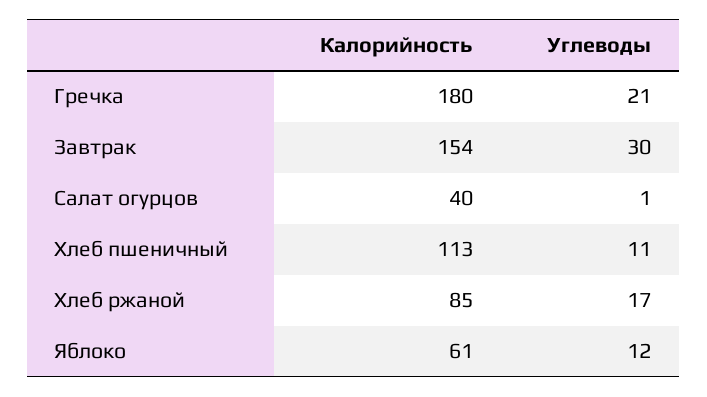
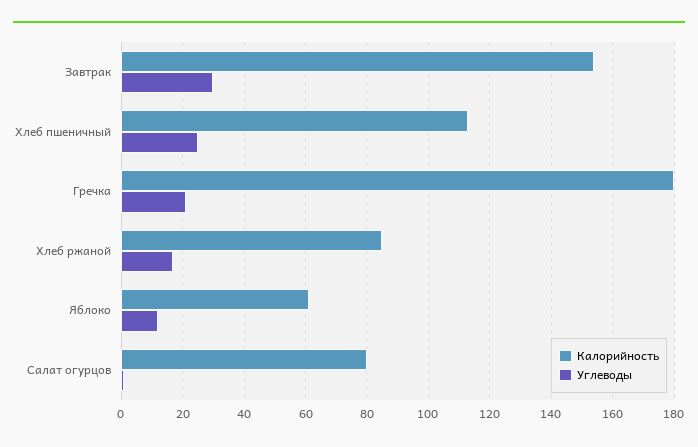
Калорийность, Салат огурцов: 40 -> 80
Углеводы, Хлеб пшеничный: 11 -> 25

